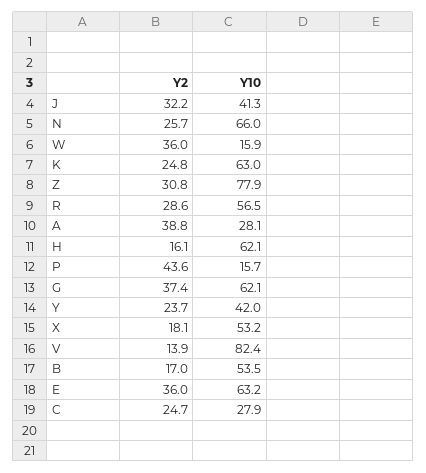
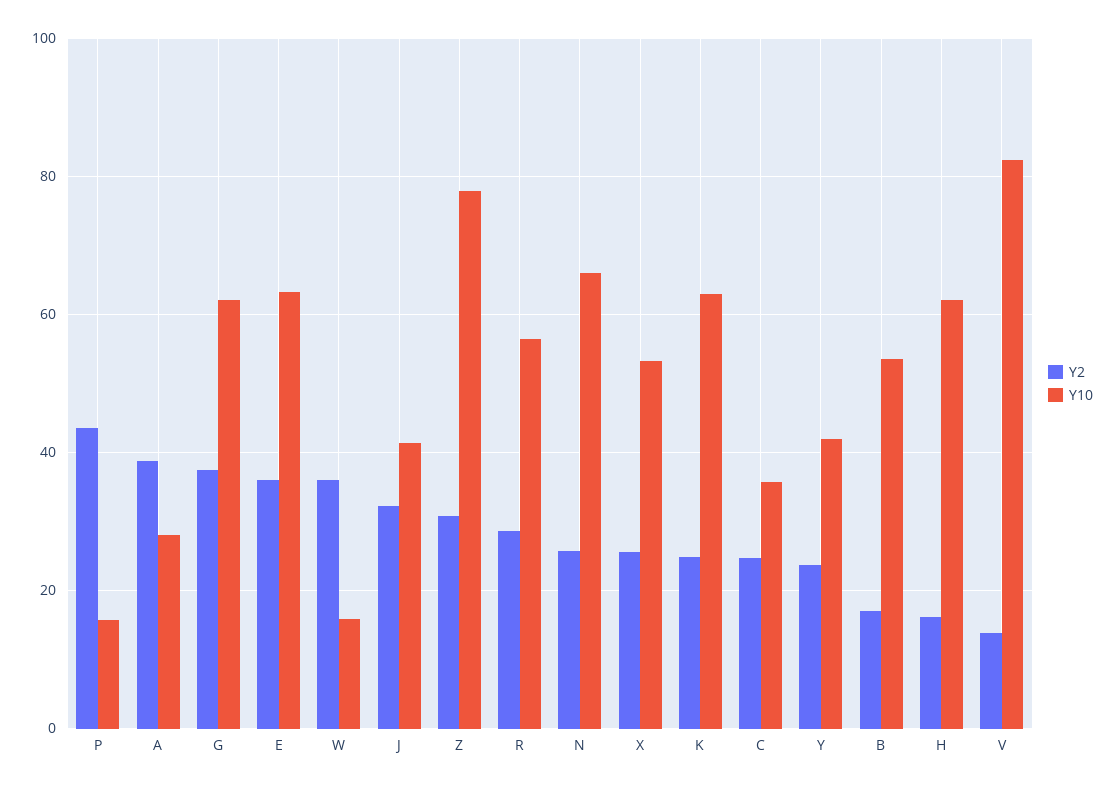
Y2, X: 18.1 -> 26
Y10, C: 27.9 -> 36

